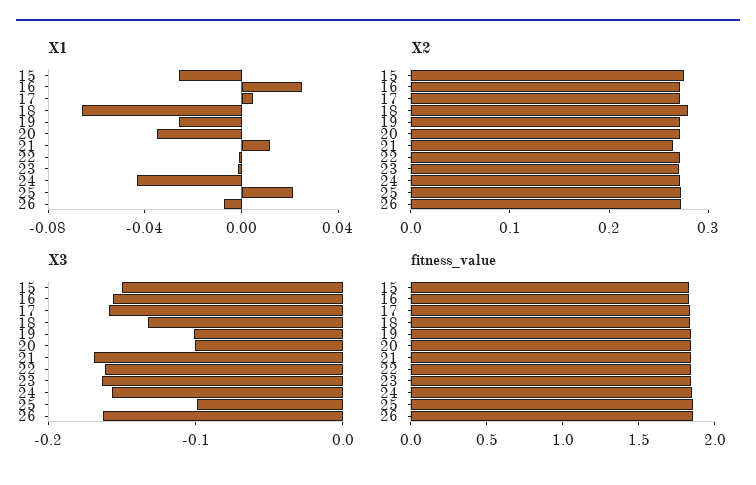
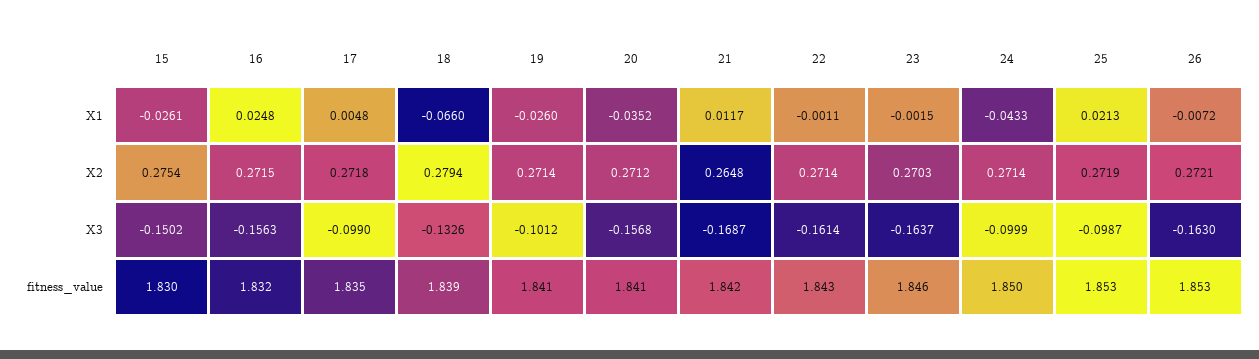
X3, 17: -0.16 -> -0.099
X3, 20: -0.1 -> -0.1568
X3, 24: -0.16 -> -0.0999

